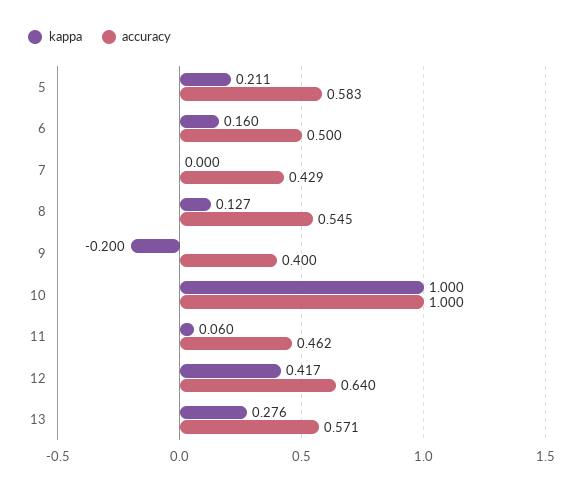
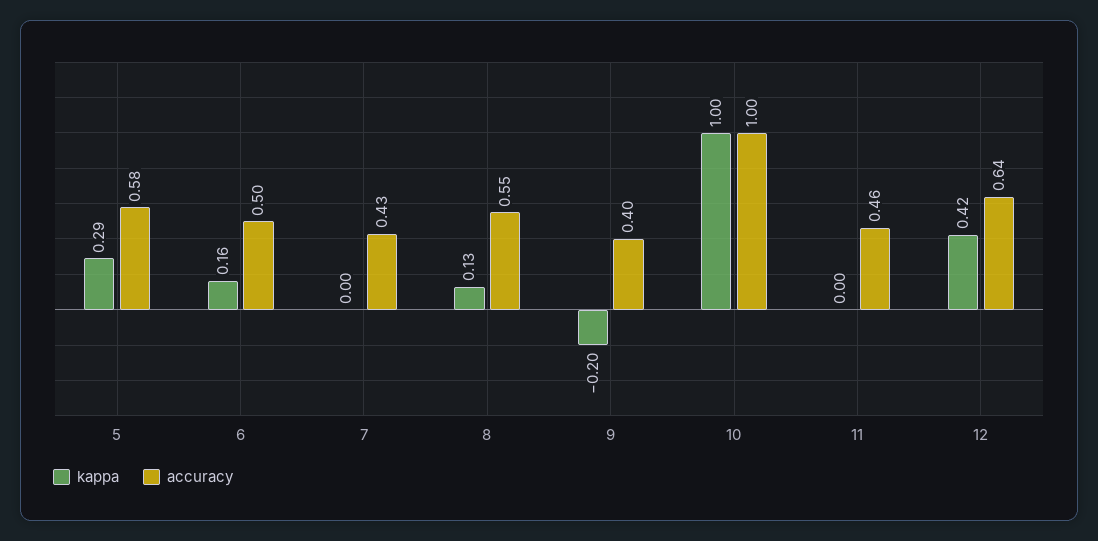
kappa, 5: 0.211 -> 0.29
kappa, 11: 0.06 -> 0
kappa, 13: 0.276 -> none
accuracy, 13: 0.571 -> none

